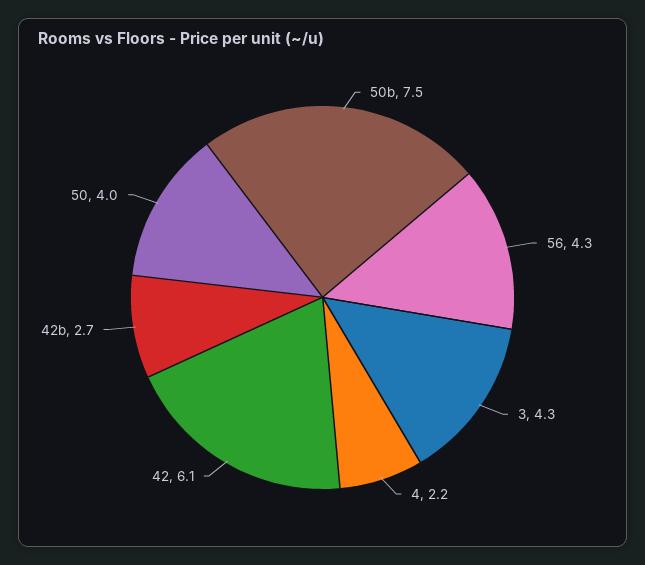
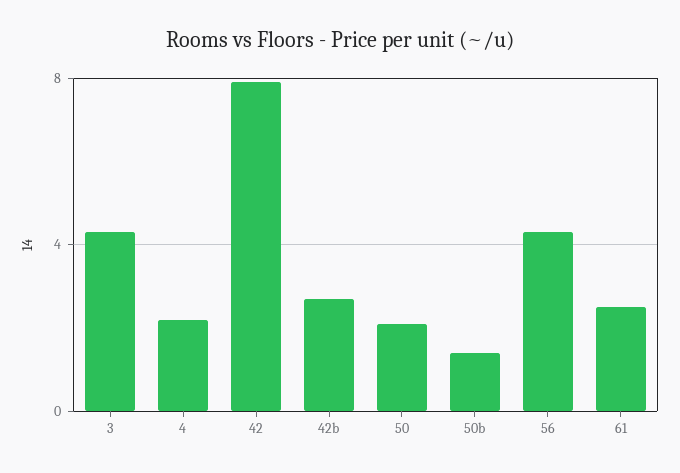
50b: 7.5 -> 1.5
42: 6.1 -> 8
50: 4 -> 2
61: none -> 2.5

